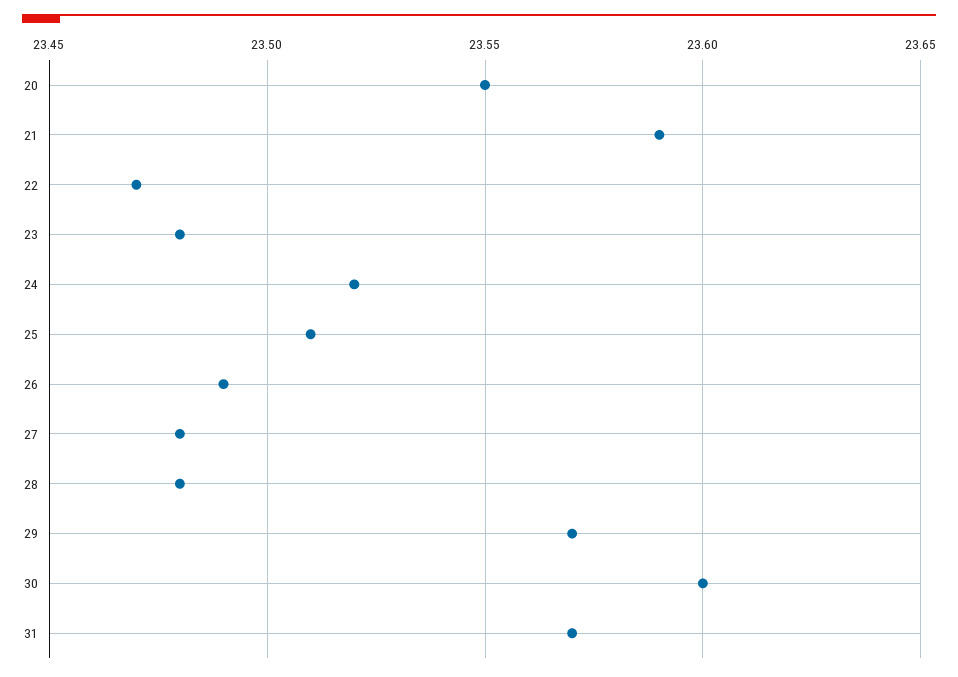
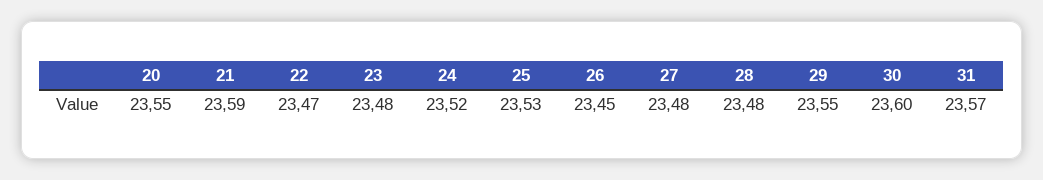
25: 23.51 -> 23.53
26: 23.49 -> 23.45
29: 23.57 -> 23.55

